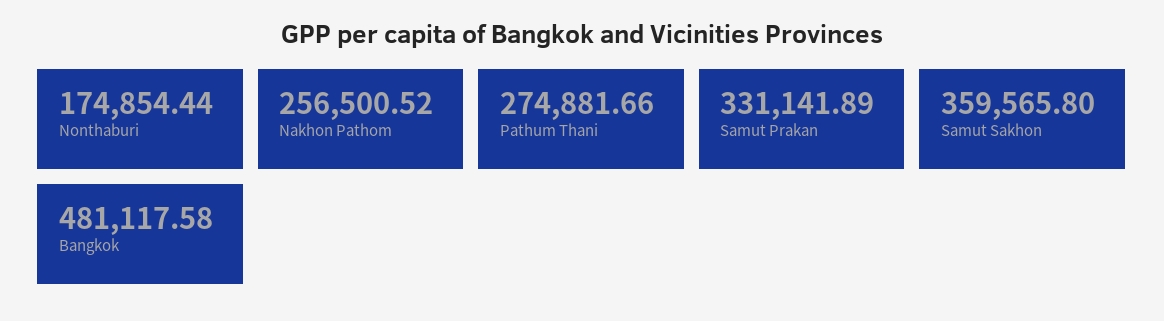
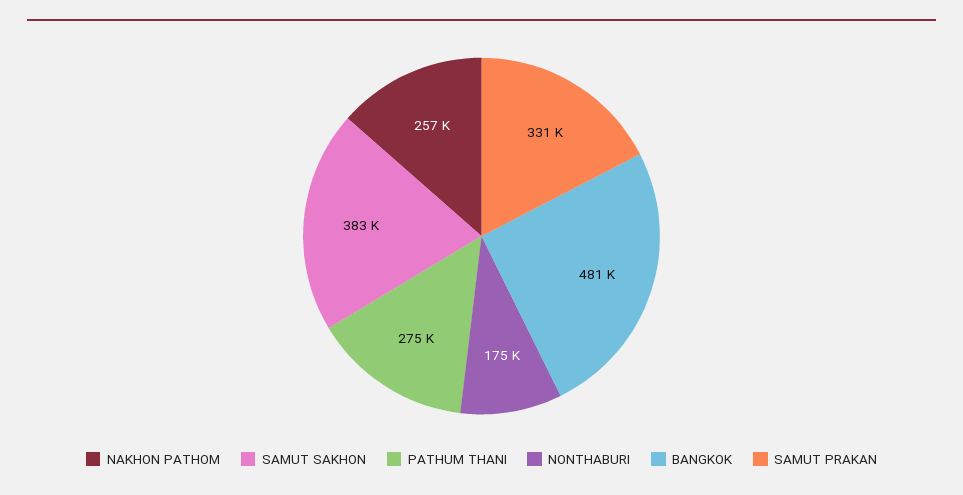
Samut Sakhon: 359565.8 -> 383000

